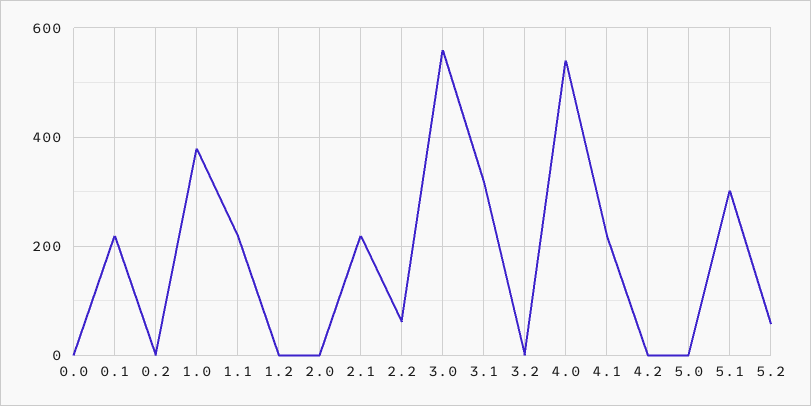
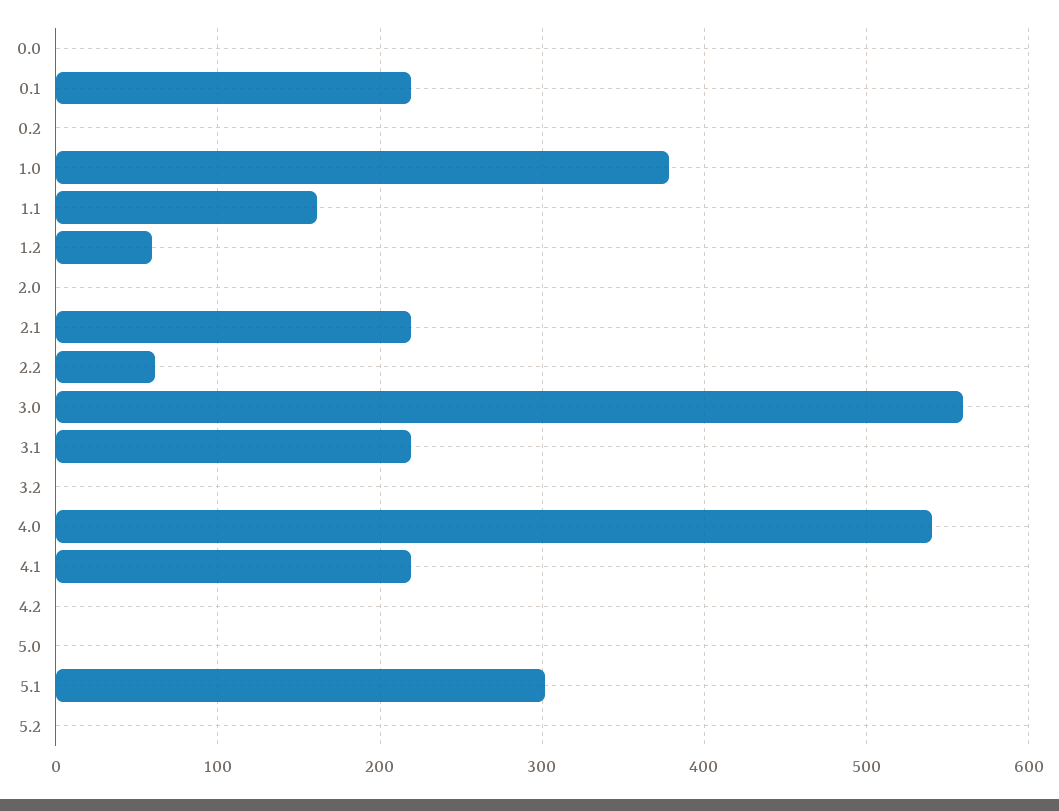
1.1: 220 -> 160
1.2: 0 -> 60
3.1: 320 -> 220
5.2: 60 -> 0

